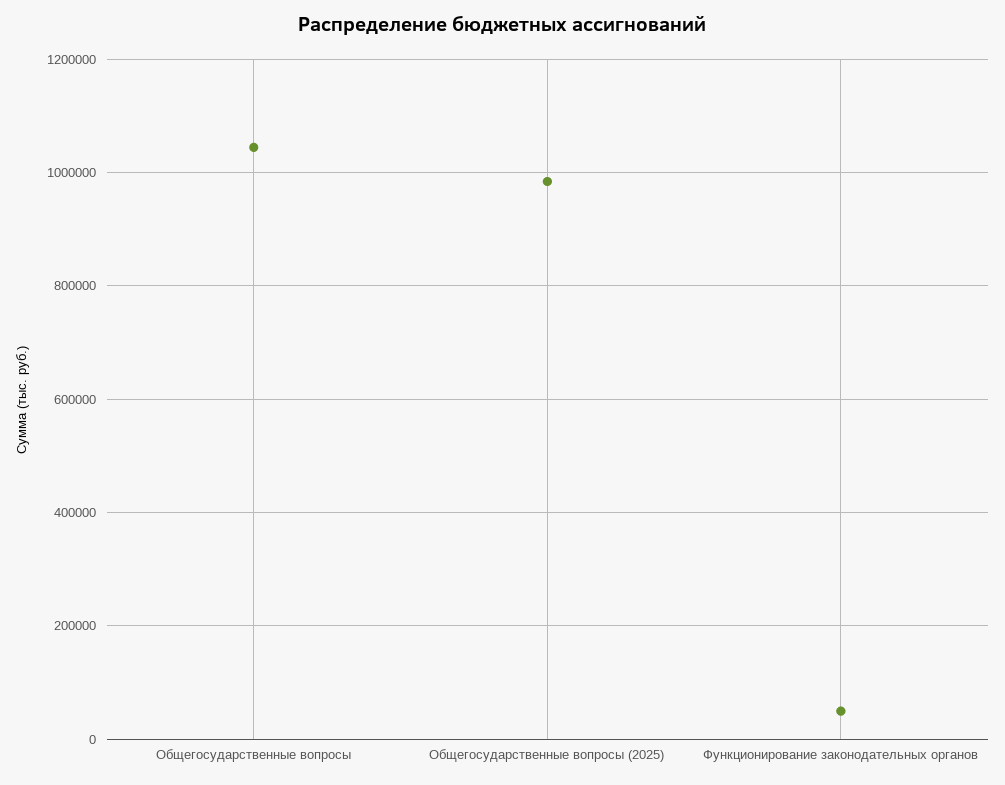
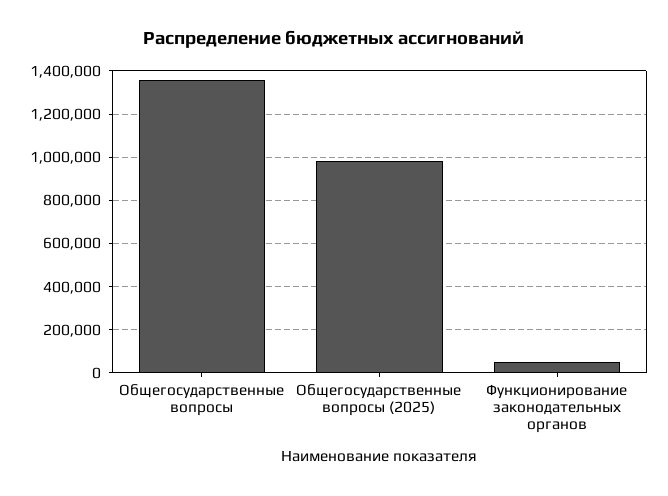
Общегосударственные вопросы: 1040000 -> 1350000

